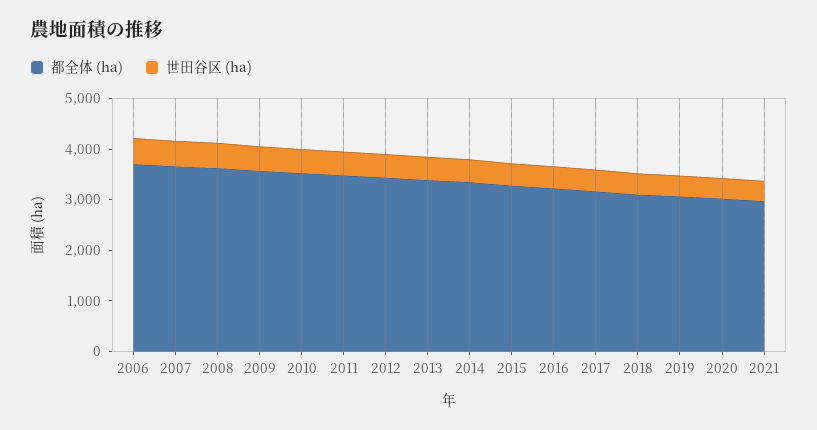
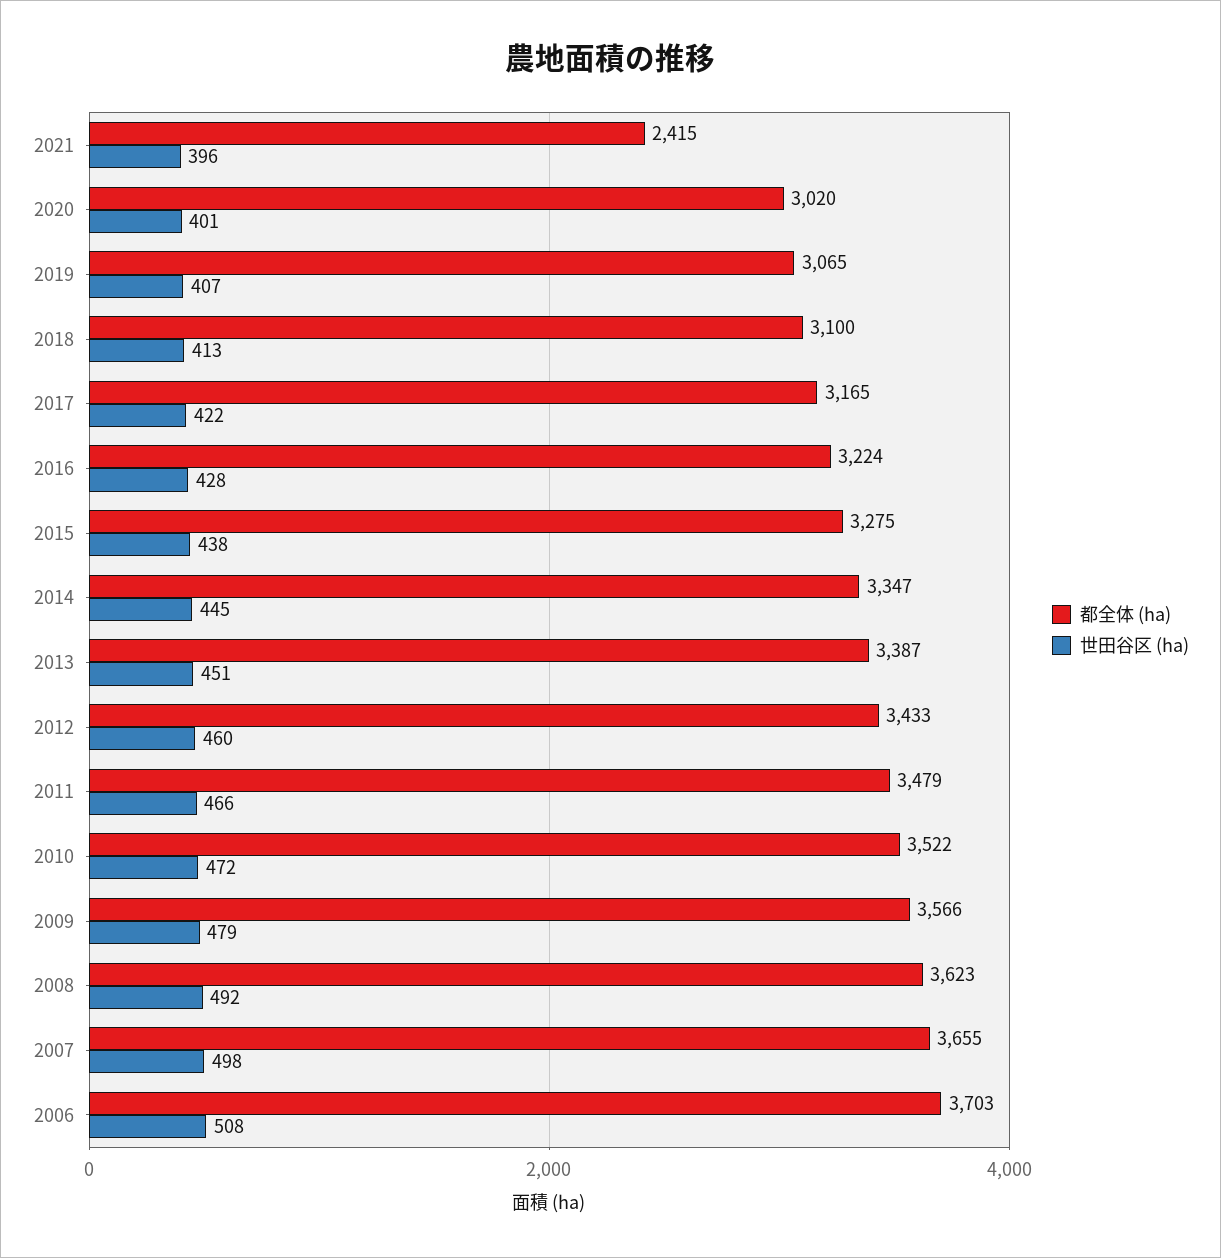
都全体 (ha), 2021: 3000 -> 2415

